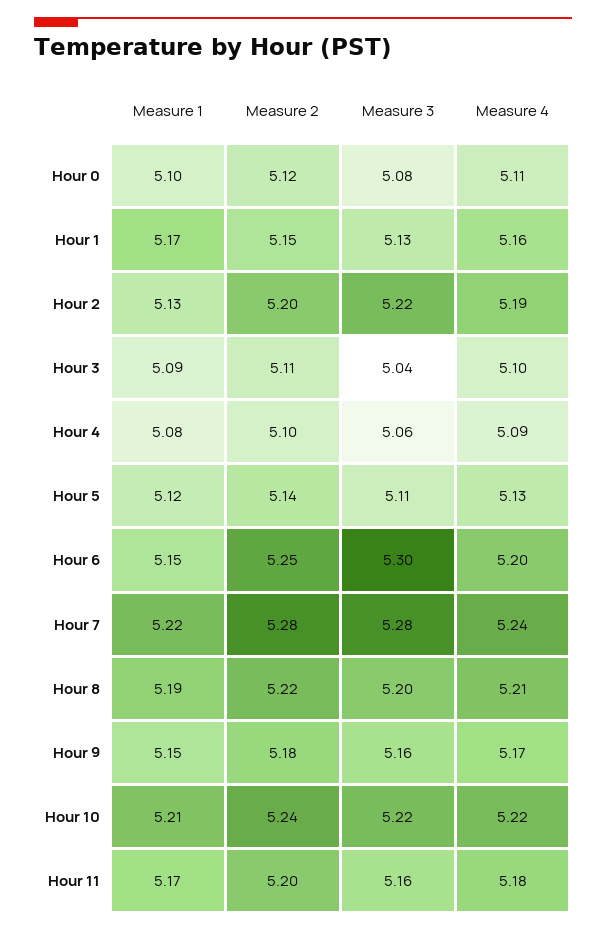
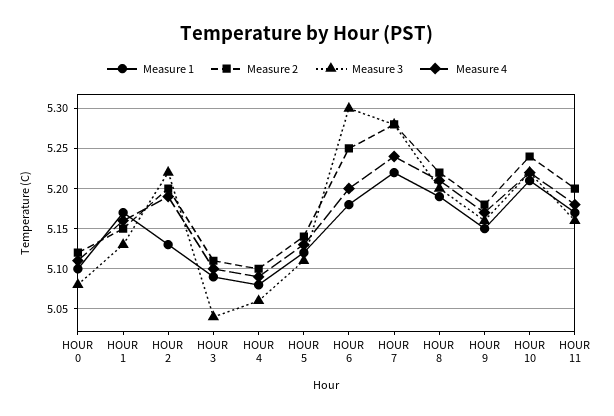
Measure 1, Hour 6: 5.15 -> 5.18

